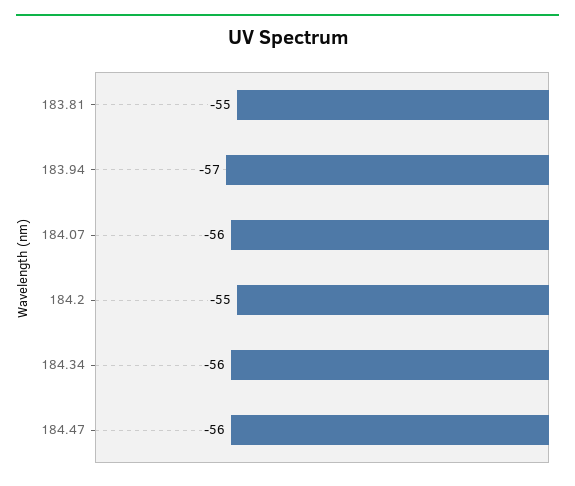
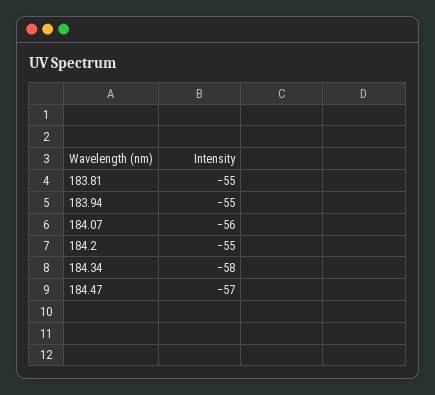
183.94: -57 -> -55
184.34: -56 -> -58
184.47: -56 -> -57

